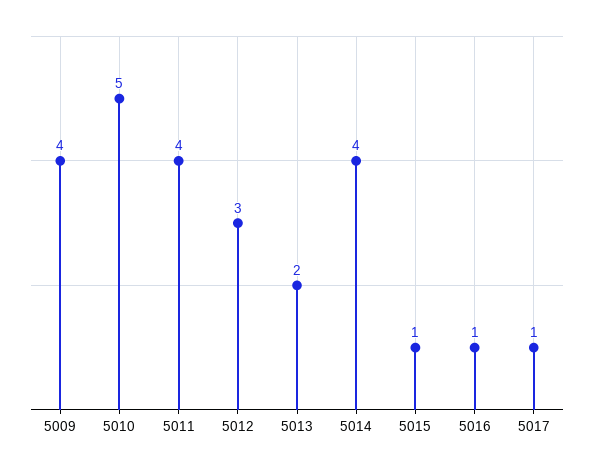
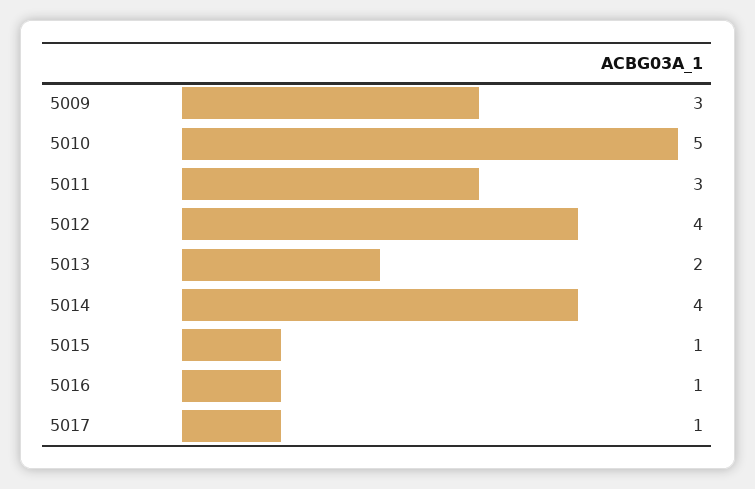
5009: 4 -> 3
5011: 4 -> 3
5012: 3 -> 4

